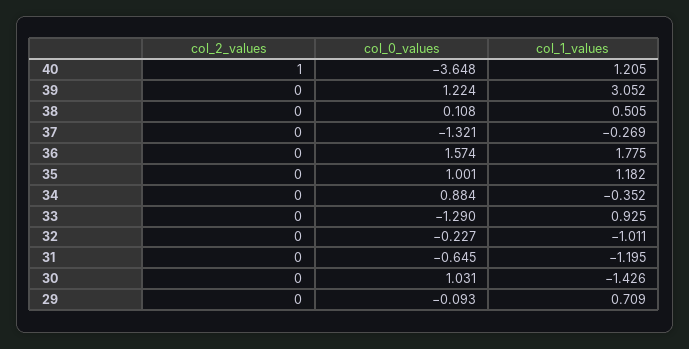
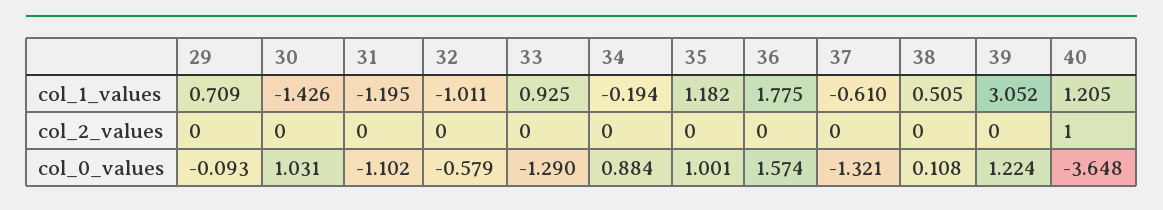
col_1_values, 37: -0.269 -> -0.61
col_1_values, 34: -0.352 -> -0.194
col_0_values, 32: -0.227 -> -0.579
col_0_values, 31: -0.645 -> -1.102

